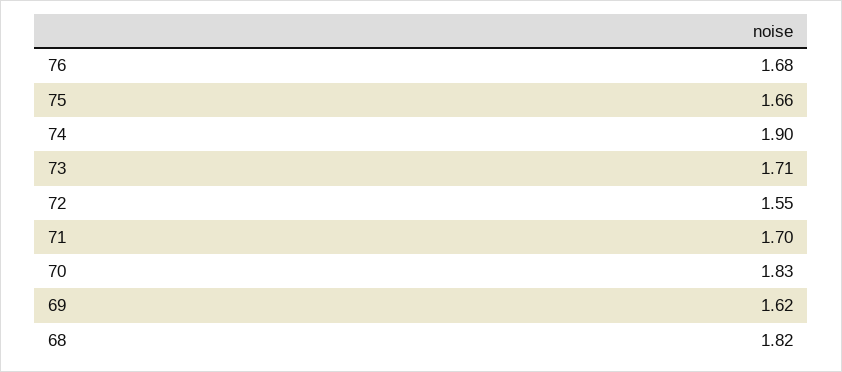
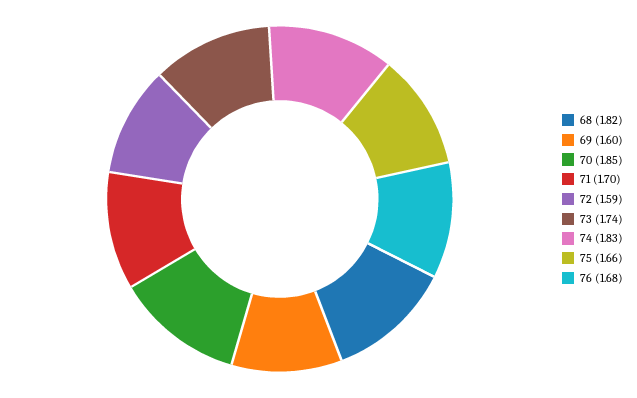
74: 1.9 -> 1.83
73: 1.71 -> 1.74
72: 1.55 -> 1.59
70: 1.83 -> 1.85
69: 1.62 -> 1.6

